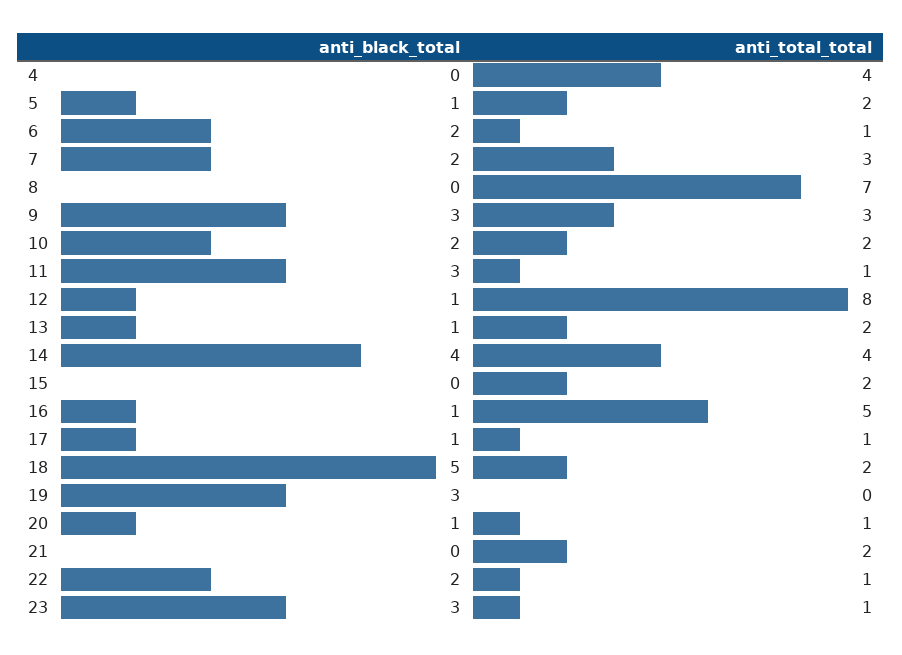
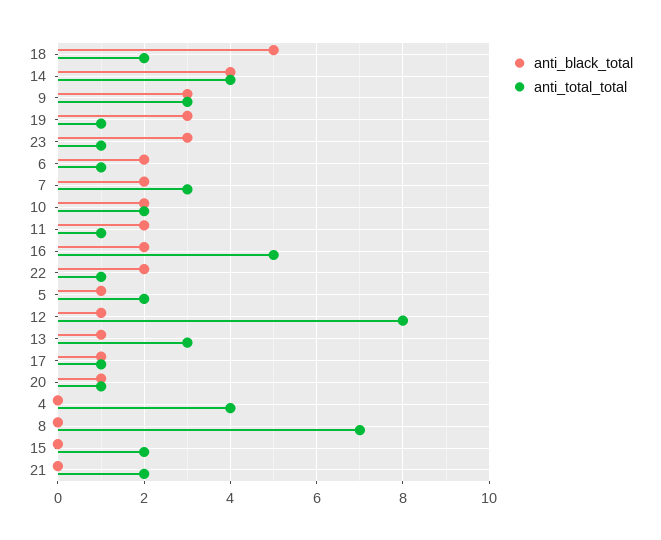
anti_black_total, 11: 3 -> 2
anti_total_total, 13: 2 -> 3
anti_black_total, 16: 1 -> 2
anti_total_total, 19: 0 -> 1

